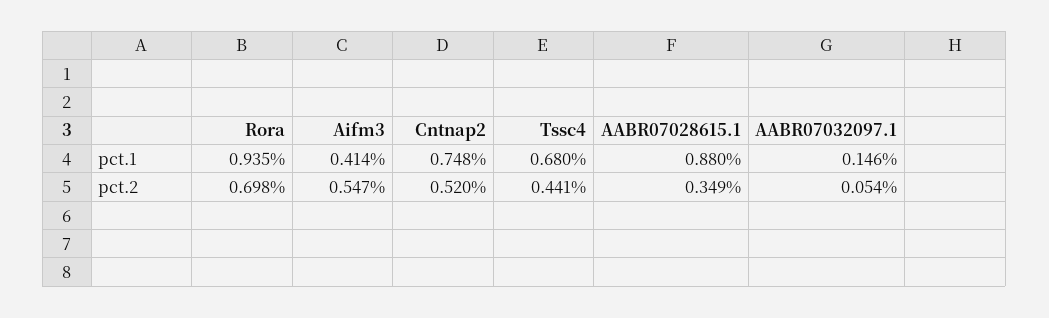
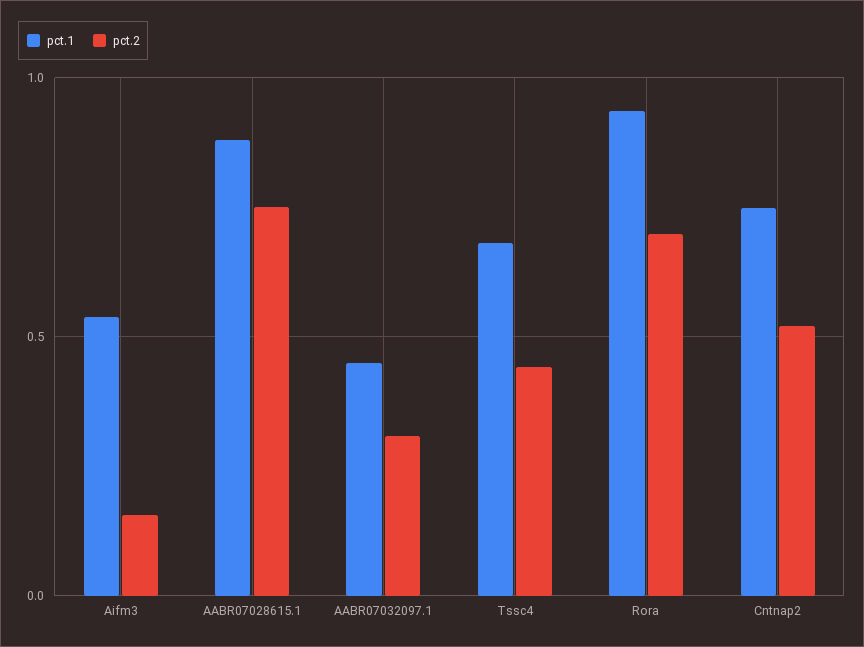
pct.1, Aifm3: 0.414 -> 0.55
pct.1, AABR07032097.1: 0.146 -> 0.45
pct.2, Aifm3: 0.547 -> 0.15
pct.2, AABR07028615.1: 0.349 -> 0.75
pct.2, AABR07032097.1: 0.054 -> 0.3

